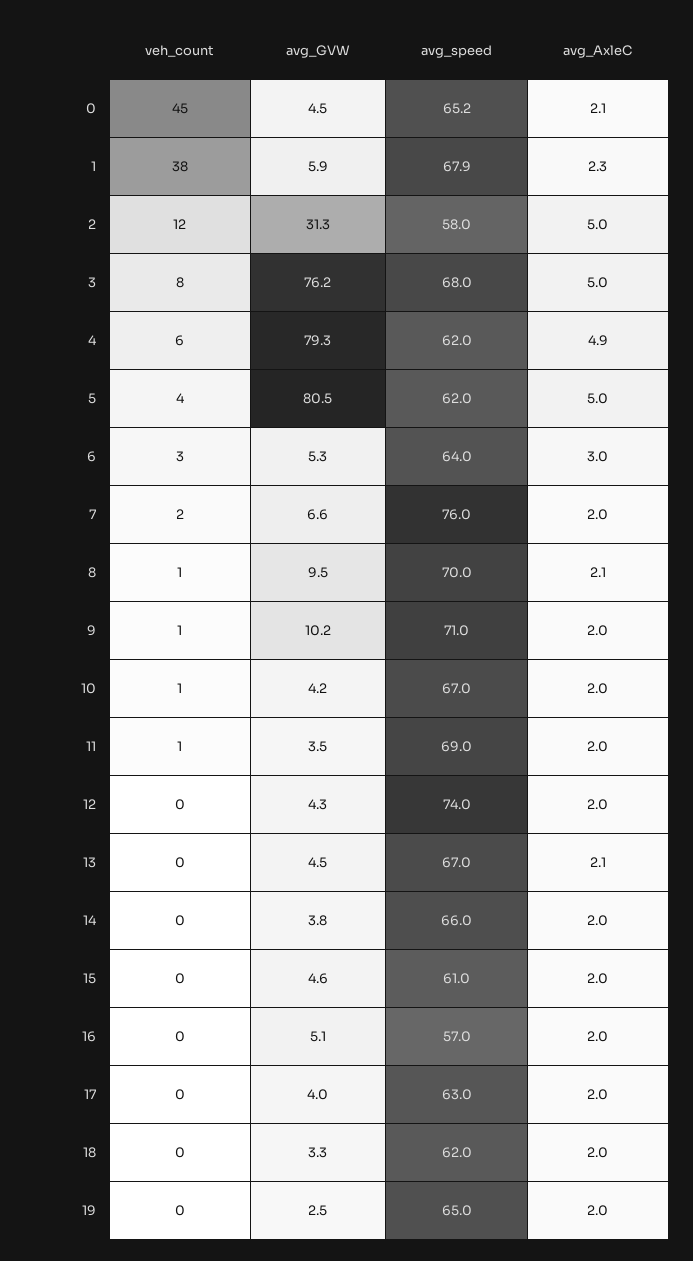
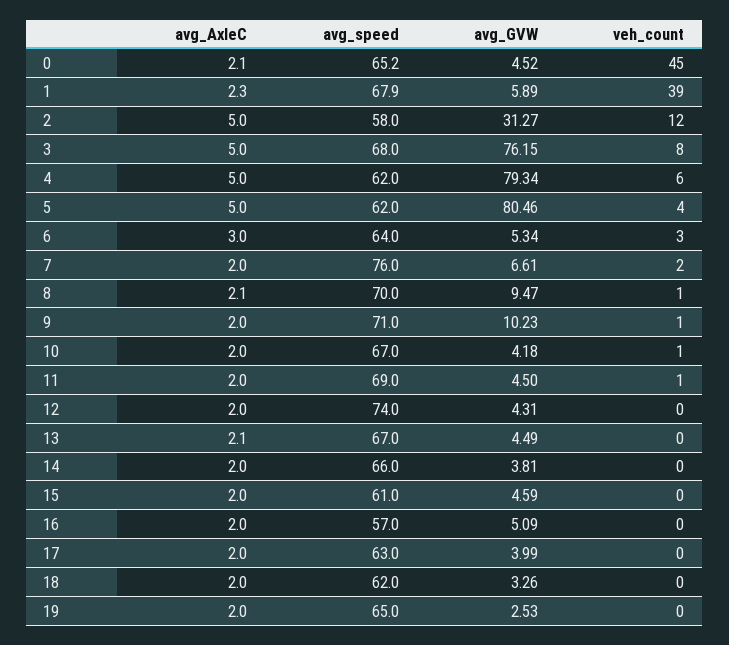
veh_count, 1: 38 -> 39
avg_AxleC, 4: 4.9 -> 5
avg_GVW, 11: 3.5 -> 4.5

